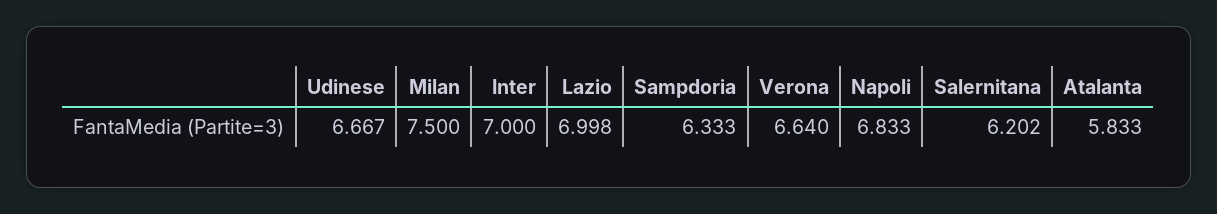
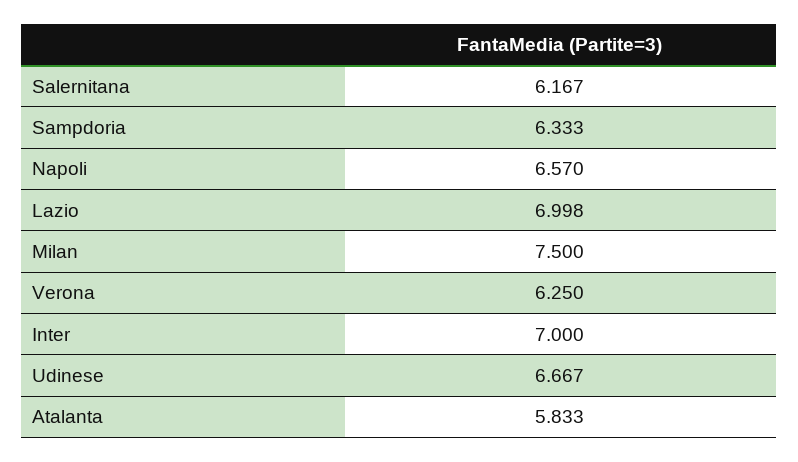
Verona: 6.64 -> 6.25
Napoli: 6.833 -> 6.57
Salernitana: 6.202 -> 6.167

